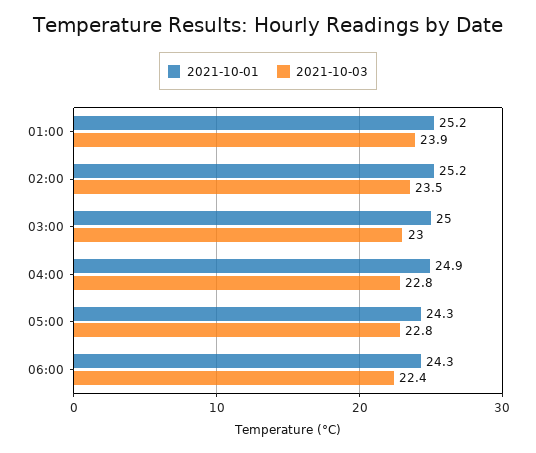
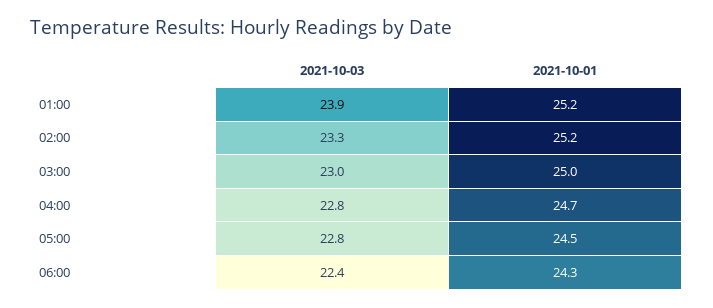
2021-10-03, 02:00: 23.5 -> 23.3
2021-10-01, 04:00: 24.9 -> 24.7
2021-10-01, 05:00: 24.3 -> 24.5

